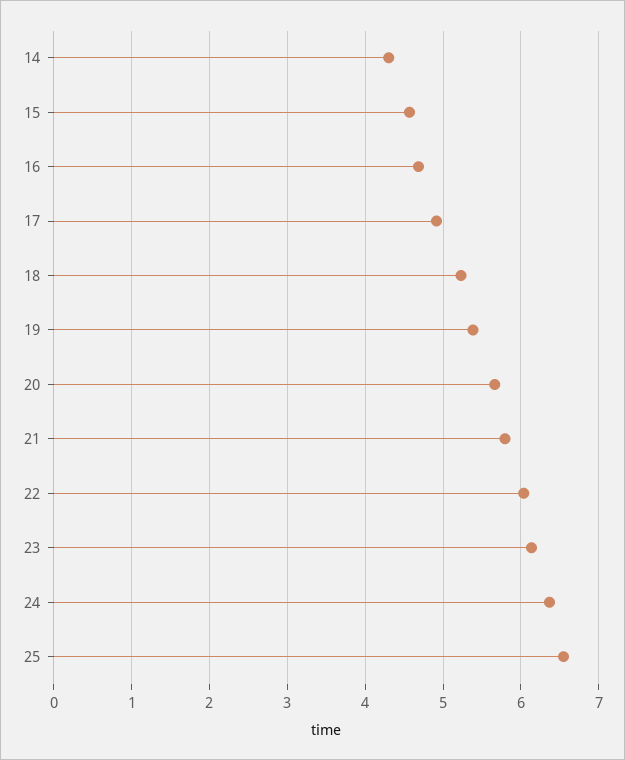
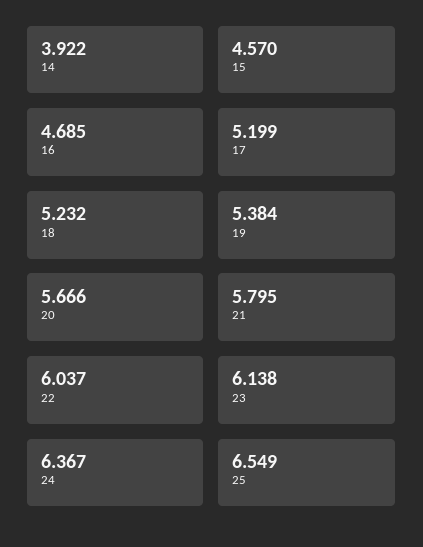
14: 4.3 -> 3.922
17: 4.9 -> 5.199

